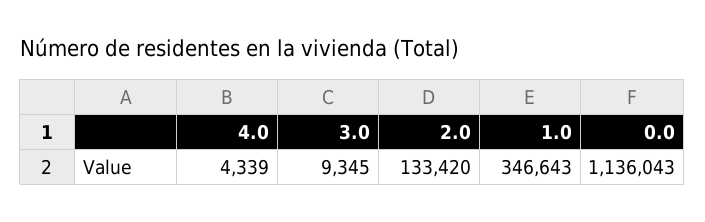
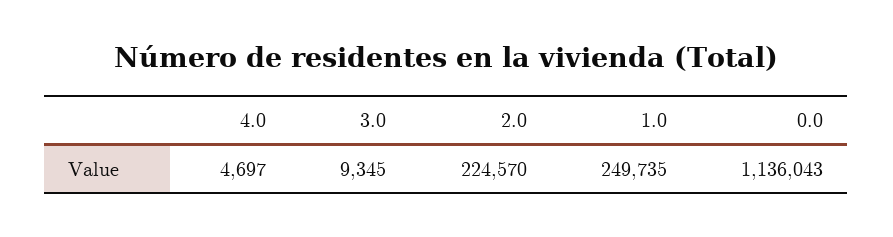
4.0: 4339 -> 4697
2.0: 133420 -> 224570
1.0: 346643 -> 249735

